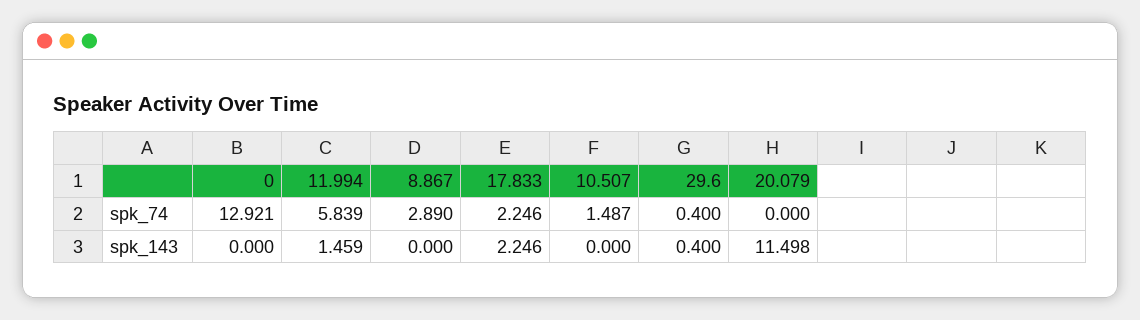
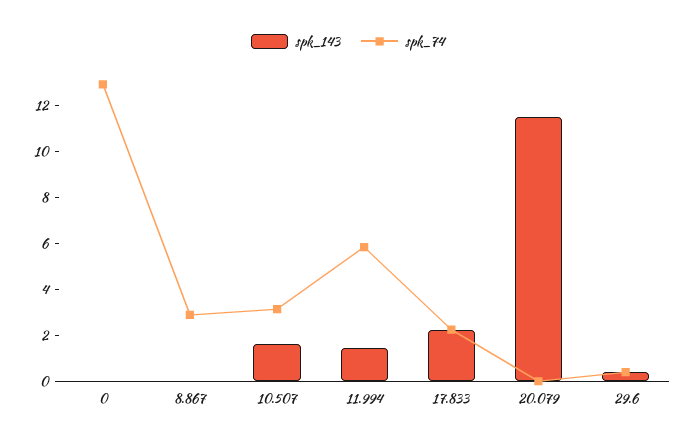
spk_74, 10.507: 1.487 -> 3
spk_143, 10.507: 0 -> 1.5

